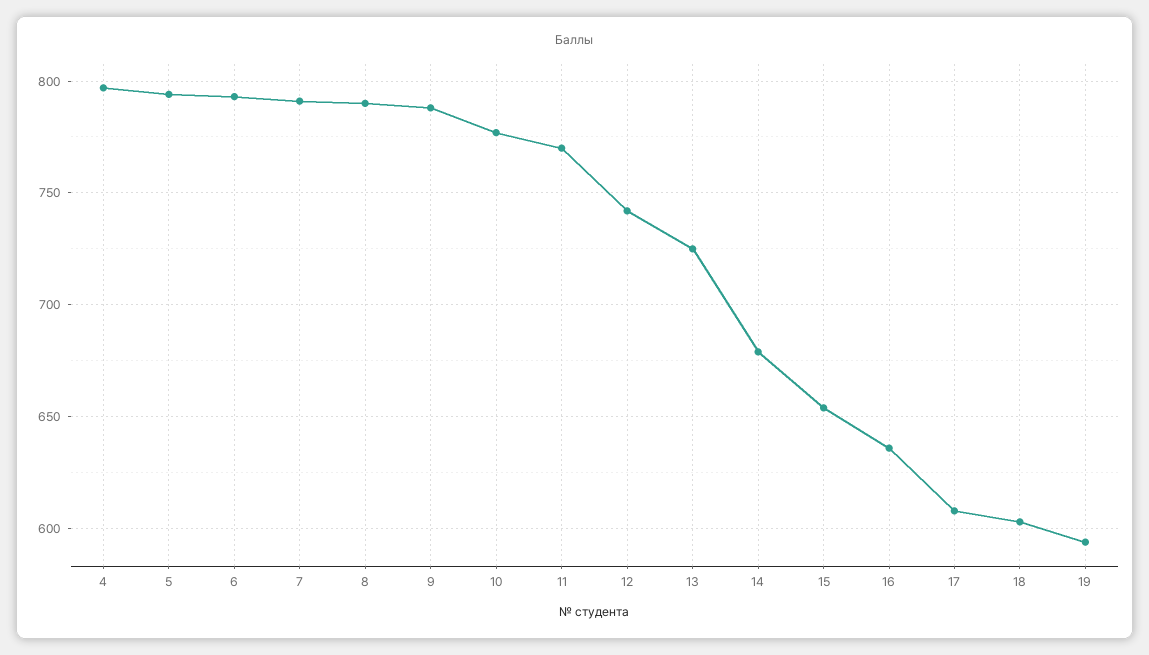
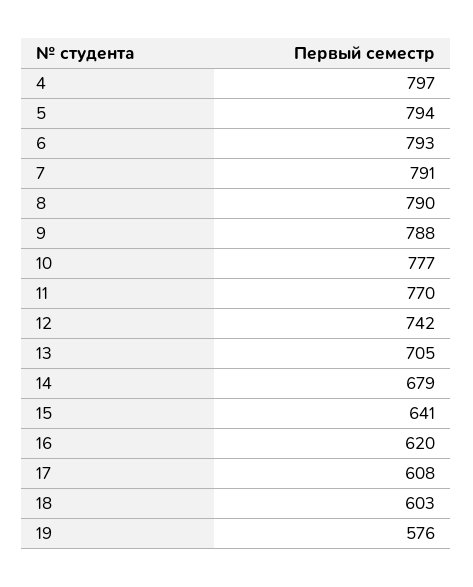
13: 725 -> 705
15: 655 -> 641
16: 635 -> 620
19: 595 -> 576

